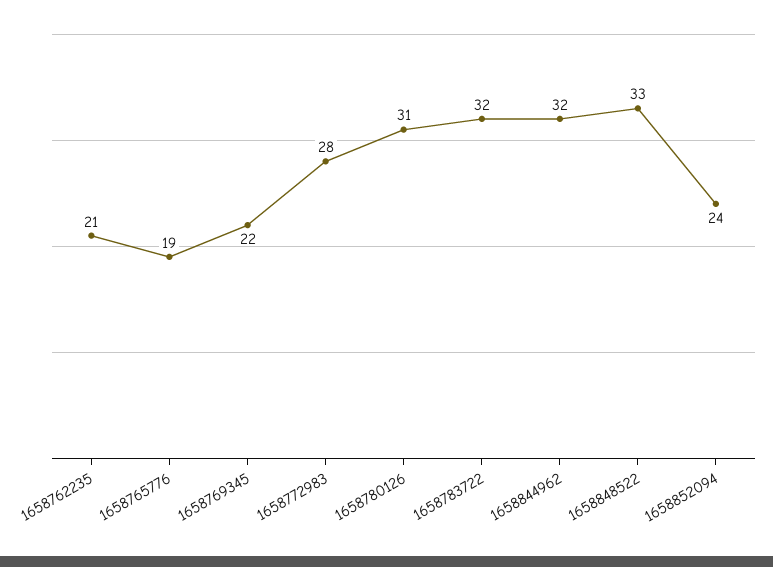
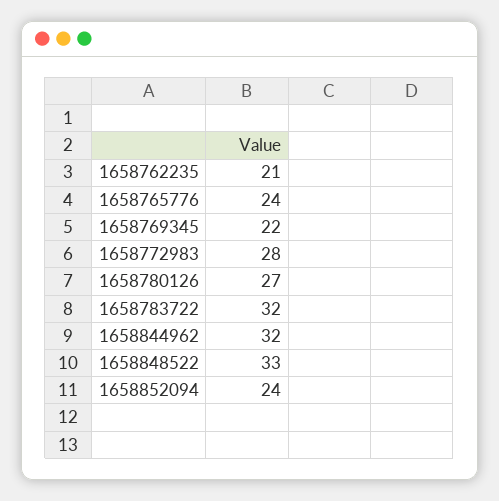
1658765776: 19 -> 24
1658780126: 31 -> 27

